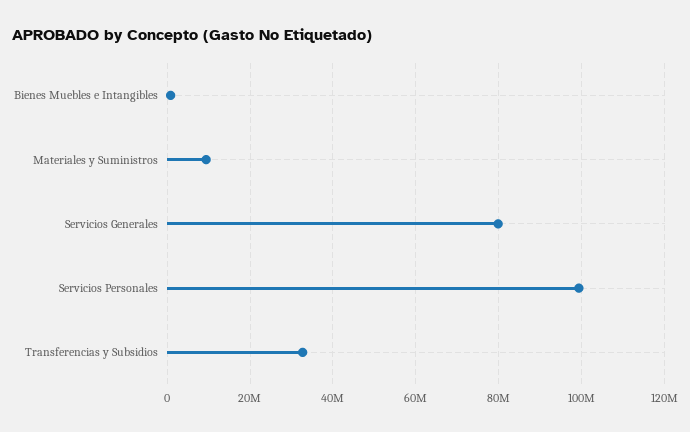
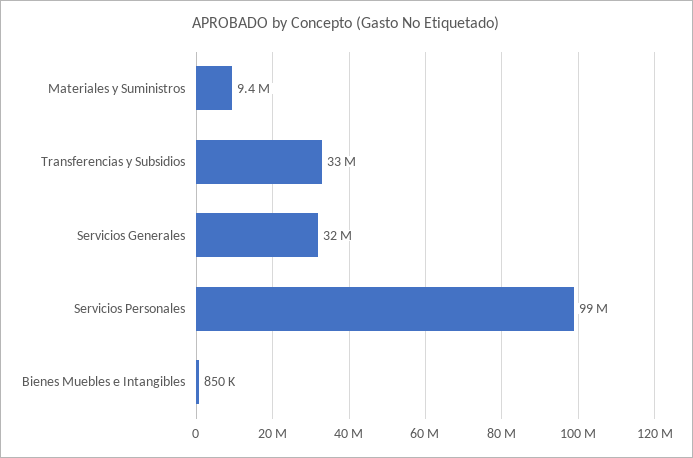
Servicios Generales: 80000000 -> 32000000

